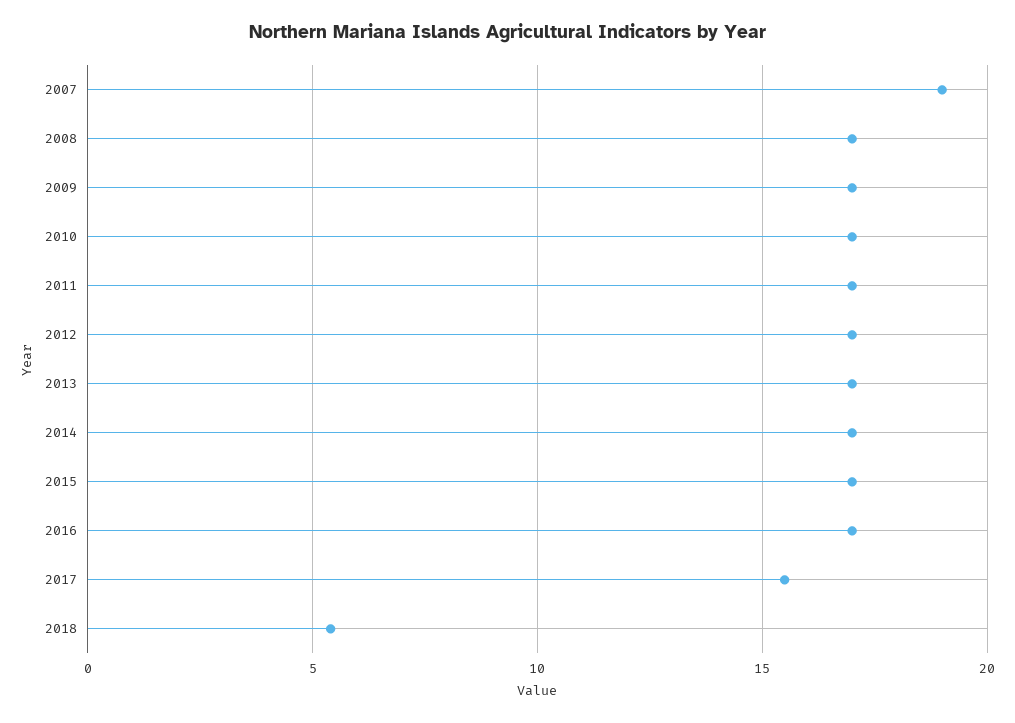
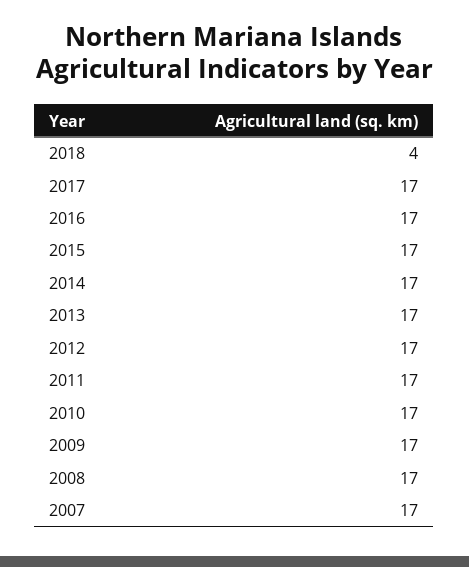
2007: 19 -> 17
2017: 15.5 -> 17
2018: 5.5 -> 4

